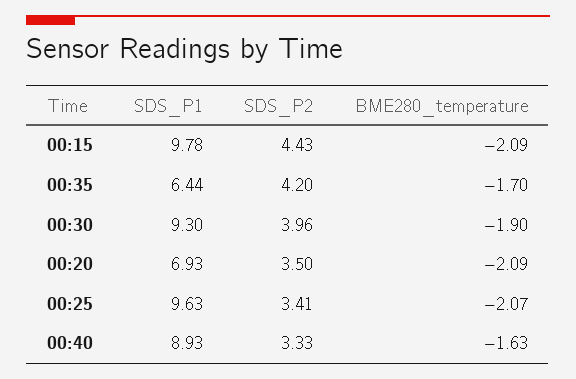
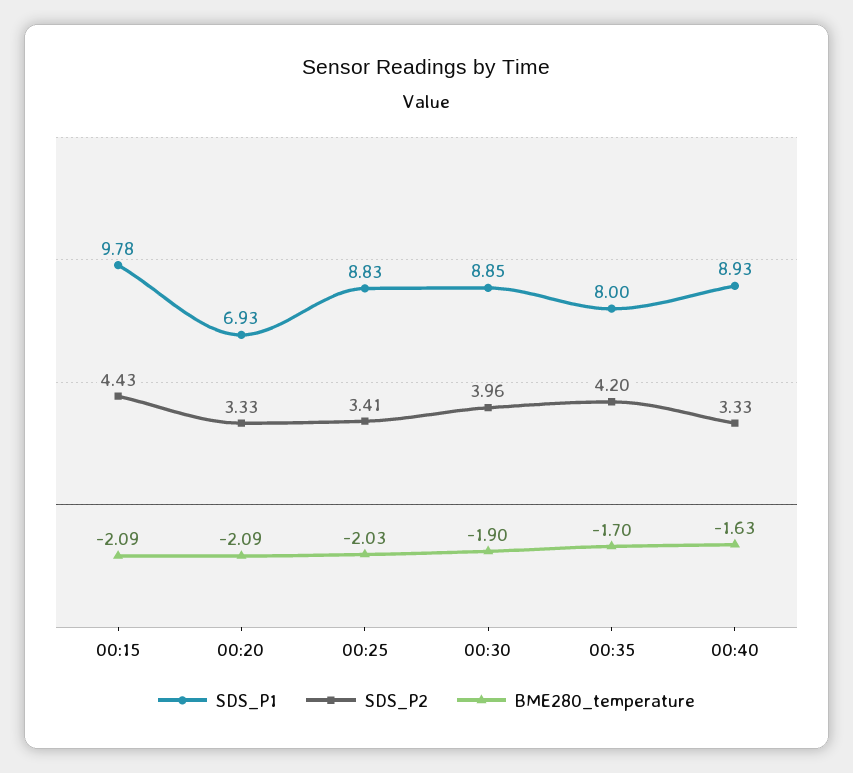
SDS_P1, 00:35: 6.44 -> 8
SDS_P1, 00:30: 9.3 -> 8.85
SDS_P2, 00:20: 3.5 -> 3.33
SDS_P1, 00:25: 9.63 -> 8.83
BME280_temperature, 00:25: -2.07 -> -2.03

